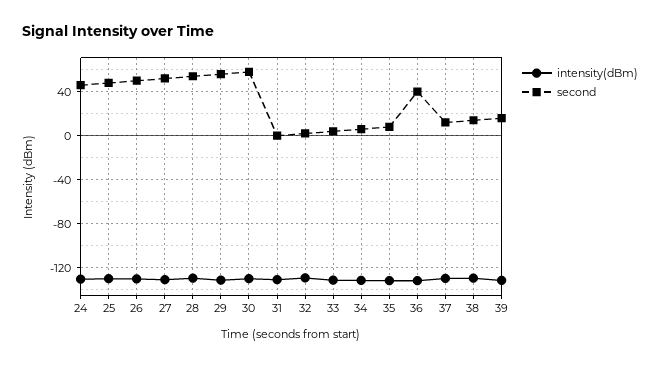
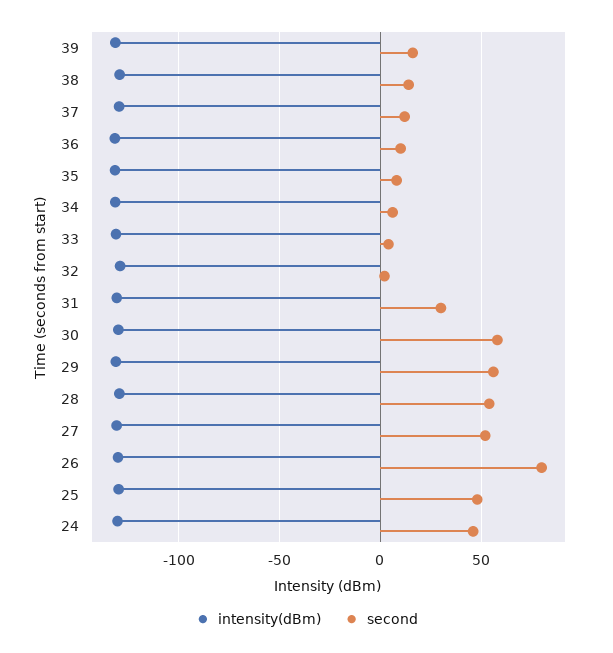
second, 26: 50 -> 80
second, 31: 0 -> 30
second, 36: 40 -> 10

